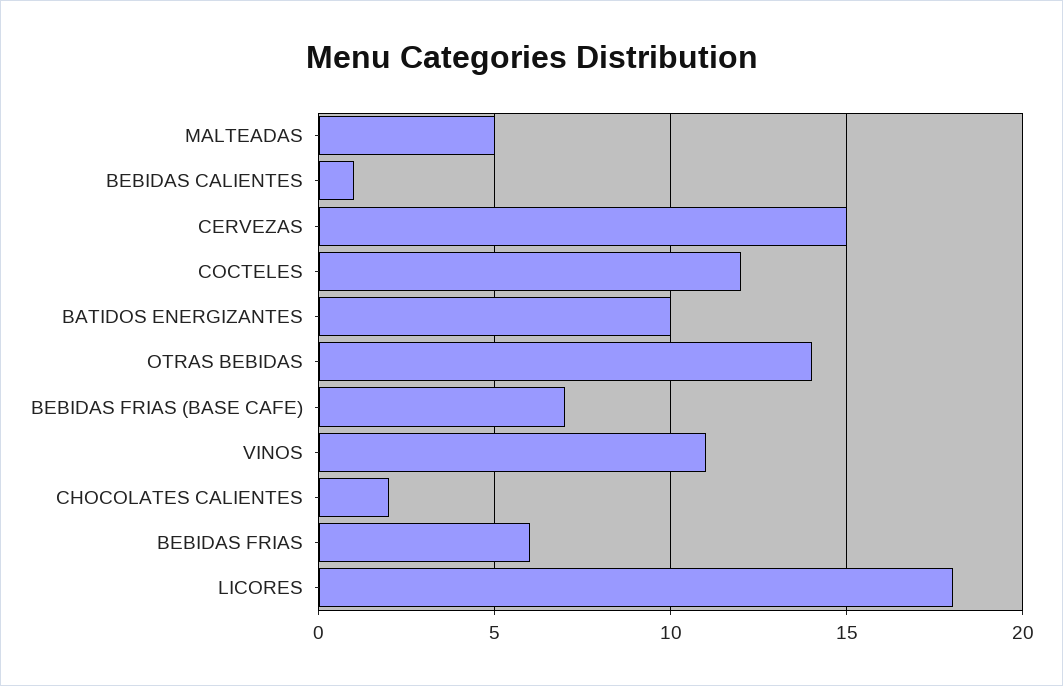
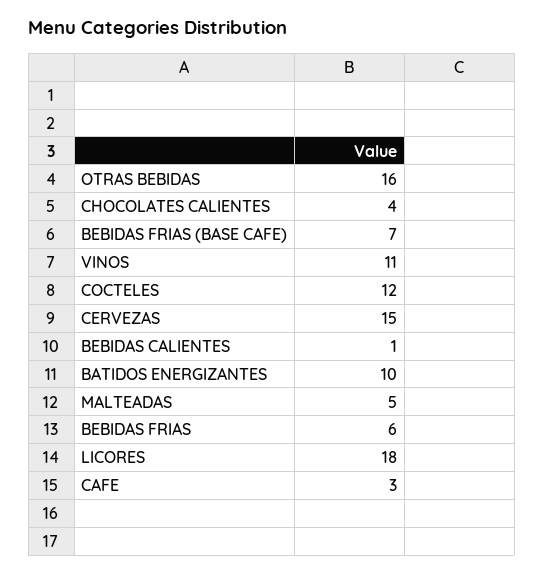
OTRAS BEBIDAS: 14 -> 16
CHOCOLATES CALIENTES: 2 -> 4
CAFE: none -> 3

